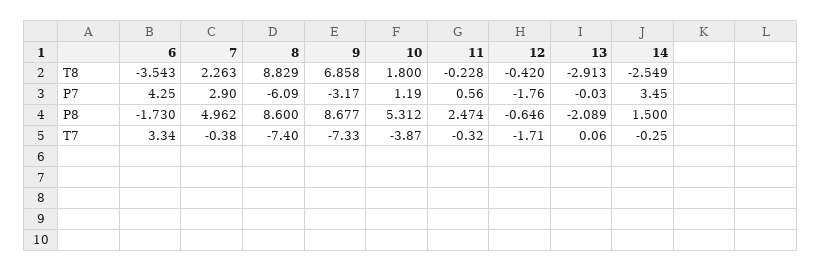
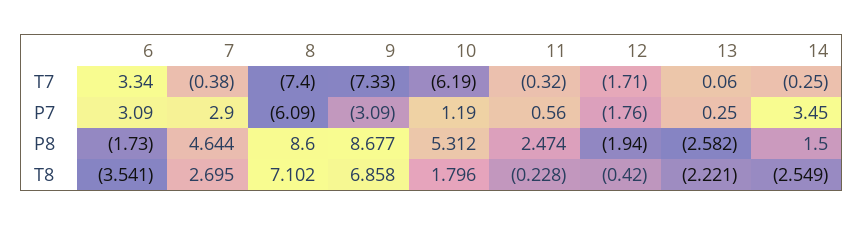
6, T8: -3.543 -> -3.541
7, T8: 2.263 -> 2.695
8, T8: 8.829 -> 7.102
10, T8: 1.8 -> 1.796
13, T8: -2.913 -> -2.221
6, P7: 4.25 -> 3.09
9, P7: -3.17 -> -3.09
13, P7: -0.03 -> 0.25
7, P8: 4.962 -> 4.644
12, P8: -0.646 -> -1.94
13, P8: -2.089 -> -2.582
10, T7: -3.87 -> -6.19

